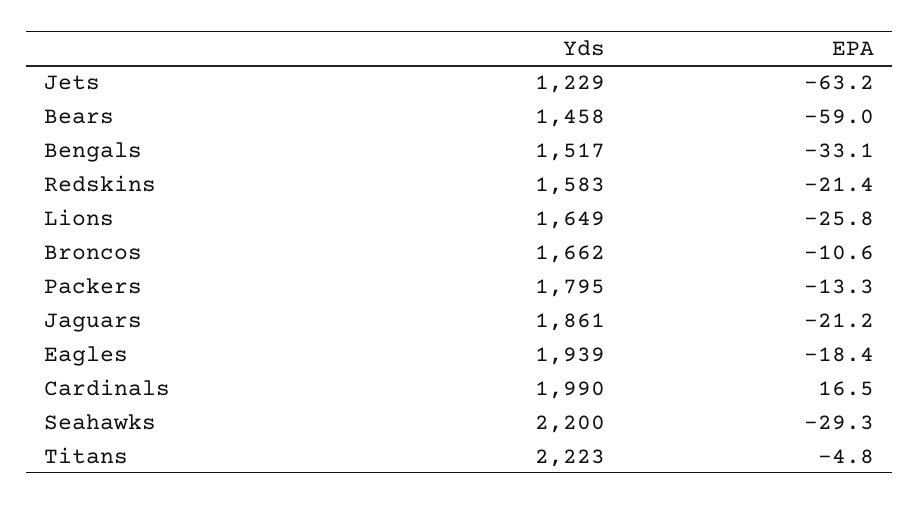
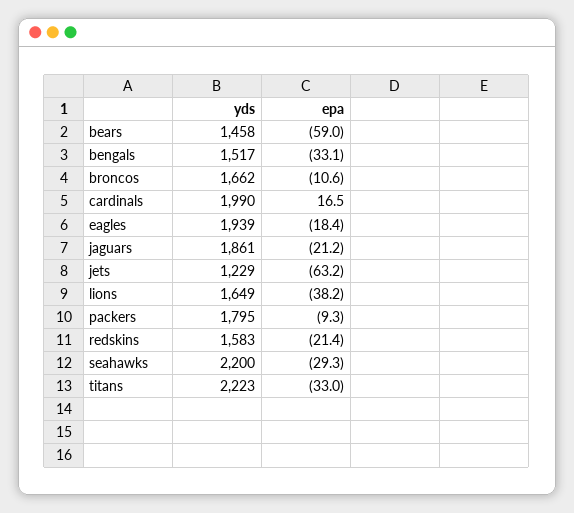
EPA, Lions: -25.8 -> -38.2
EPA, Packers: -13.3 -> -9.3
EPA, Titans: -4.8 -> -33

